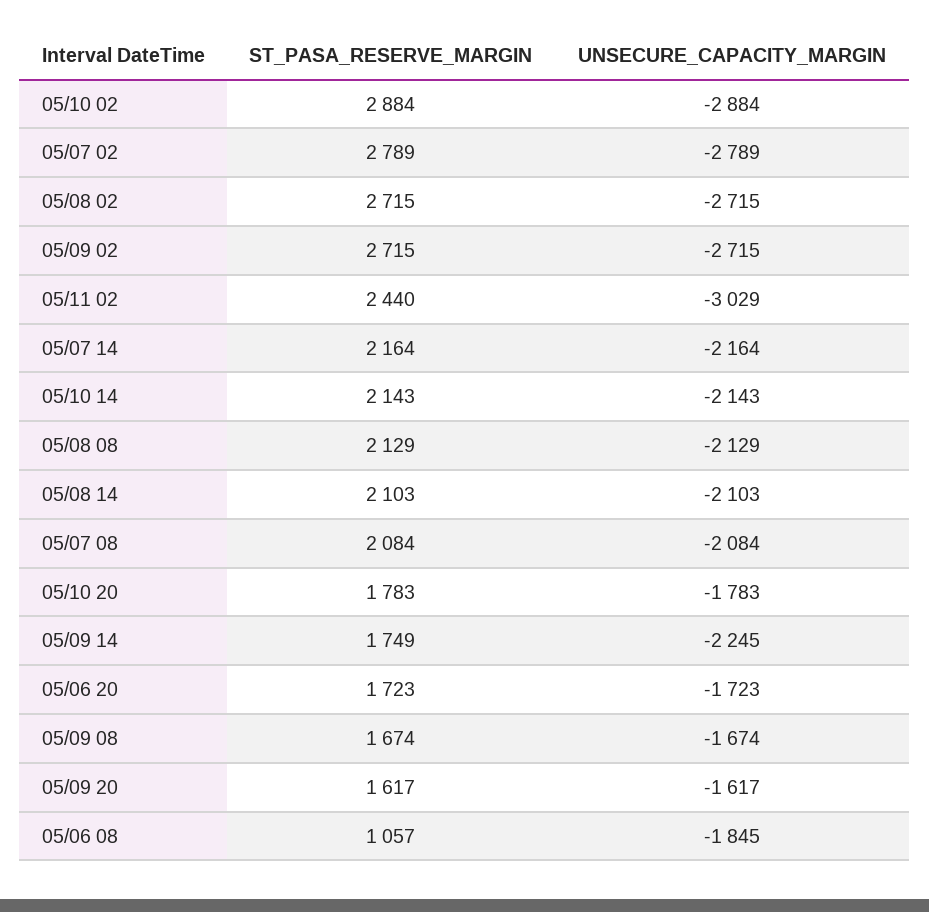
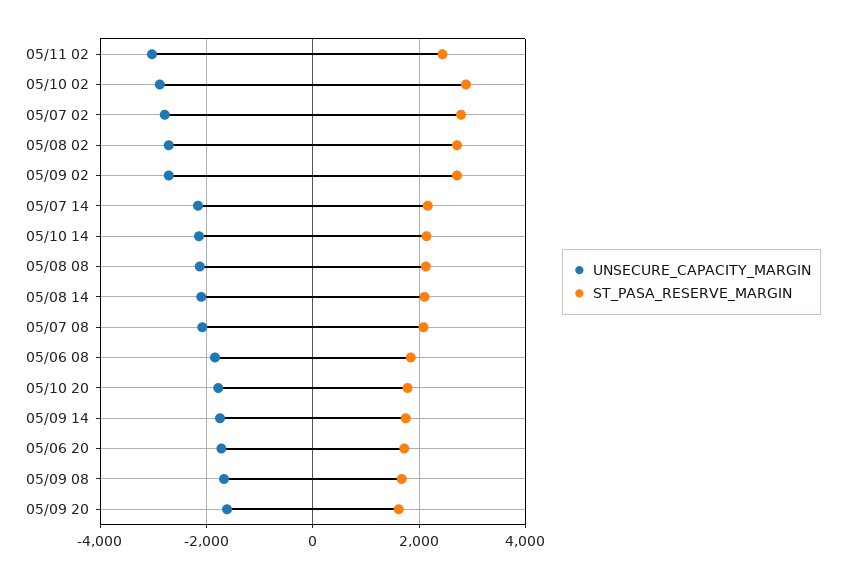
UNSECURE_CAPACITY_MARGIN, 05/09 14: -2245 -> -1800
ST_PASA_RESERVE_MARGIN, 05/06 08: 1057 -> 1800

